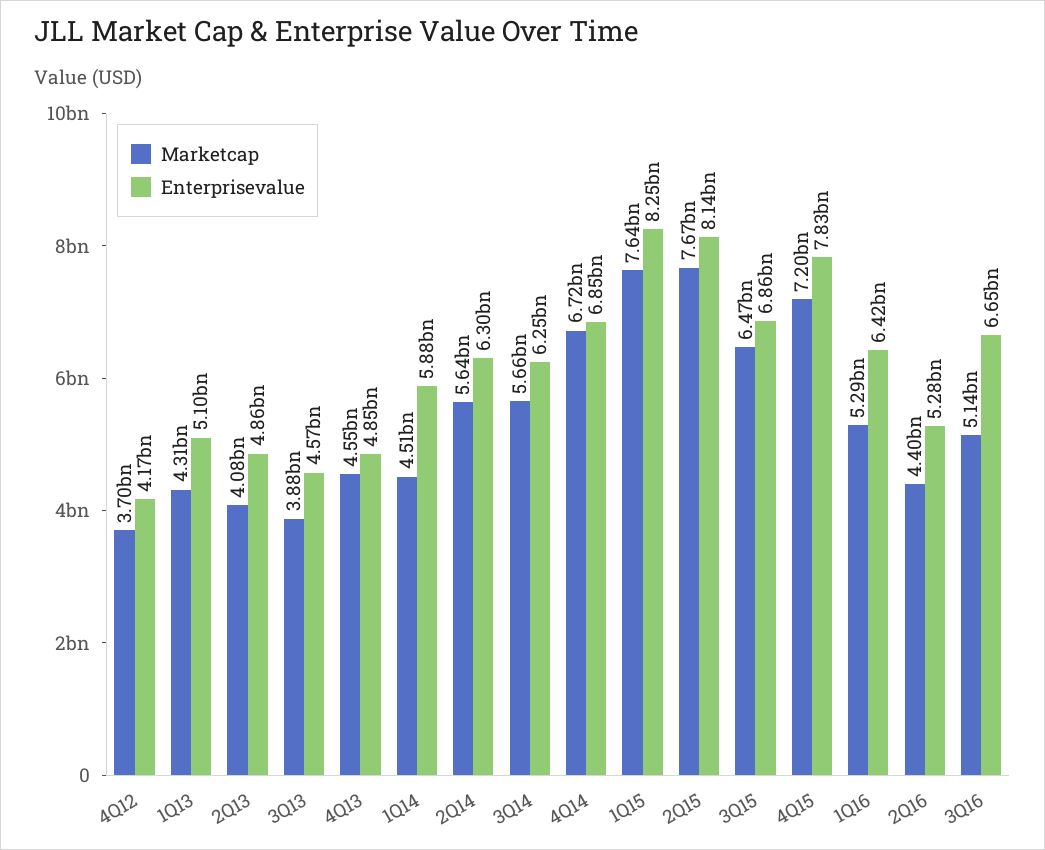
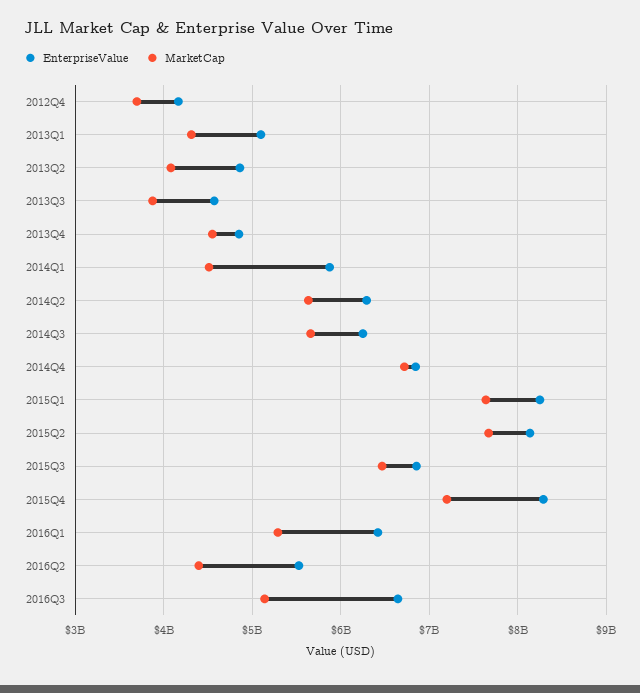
Enterprisevalue, 4Q15: 7830000000 -> 8300000000
Enterprisevalue, 2Q16: 5280000000 -> 5500000000

